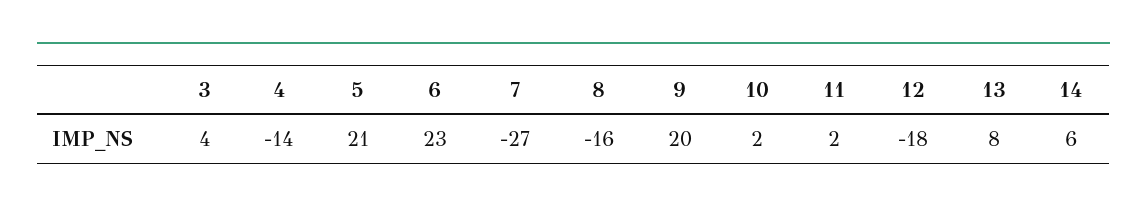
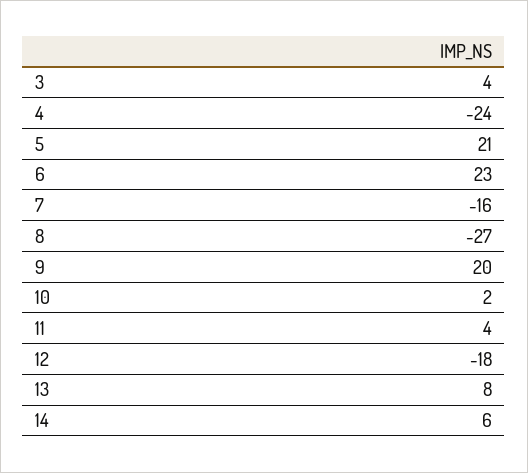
4: -14 -> -24
7: -27 -> -16
8: -16 -> -27
11: 2 -> 4

